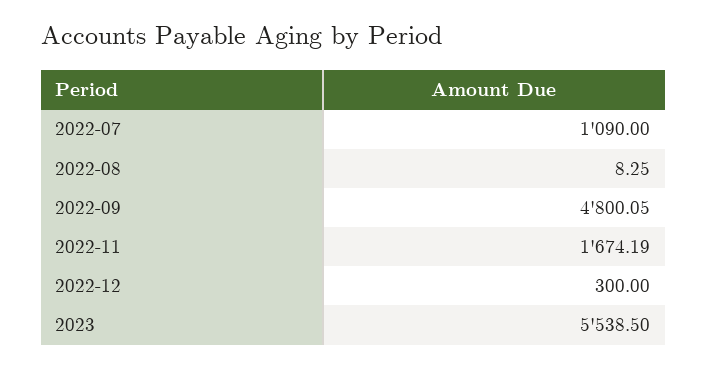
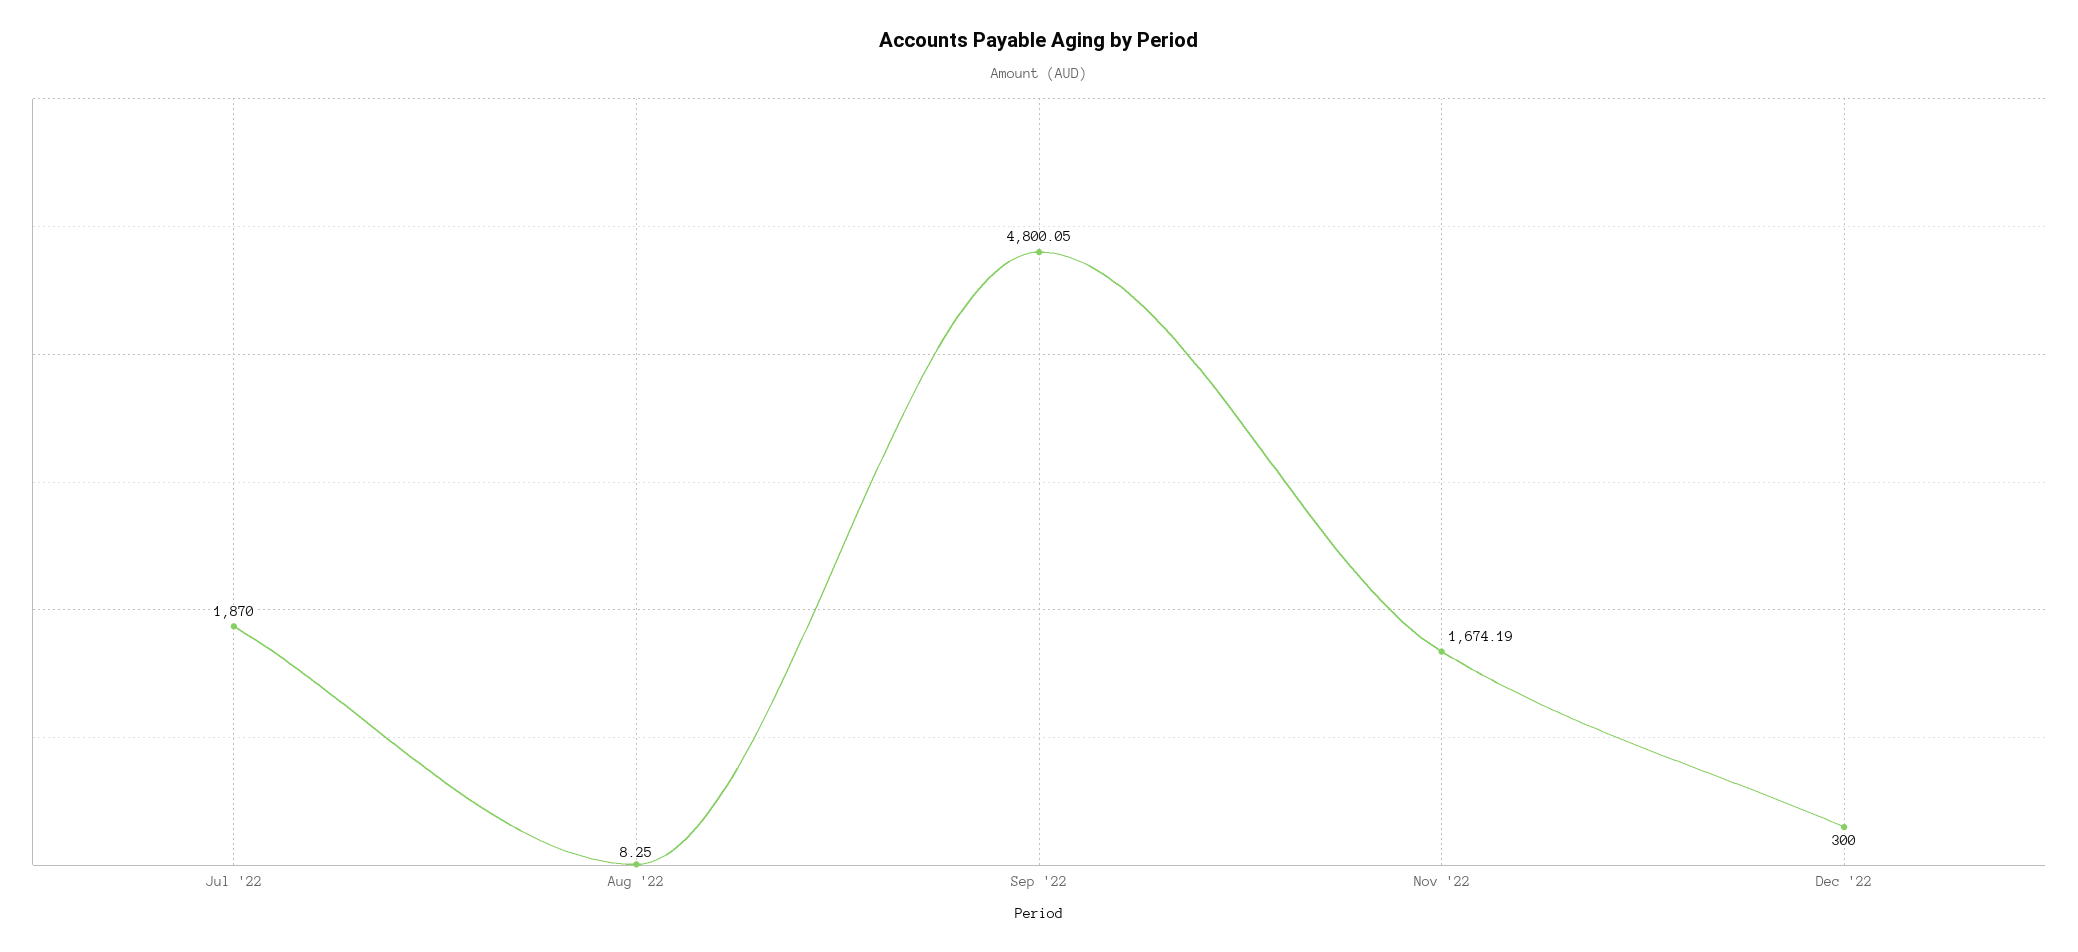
2022-07: 1090 -> 1870
2023: 5538.5 -> none

